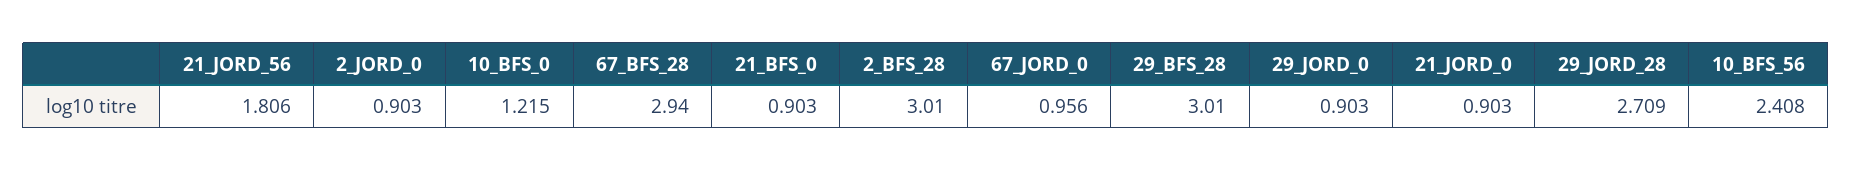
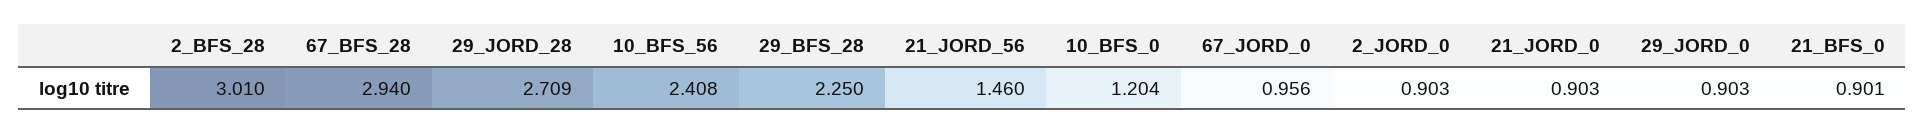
21_JORD_56: 1.806 -> 1.46
10_BFS_0: 1.215 -> 1.204
21_BFS_0: 0.903 -> 0.901
29_BFS_28: 3.01 -> 2.25

